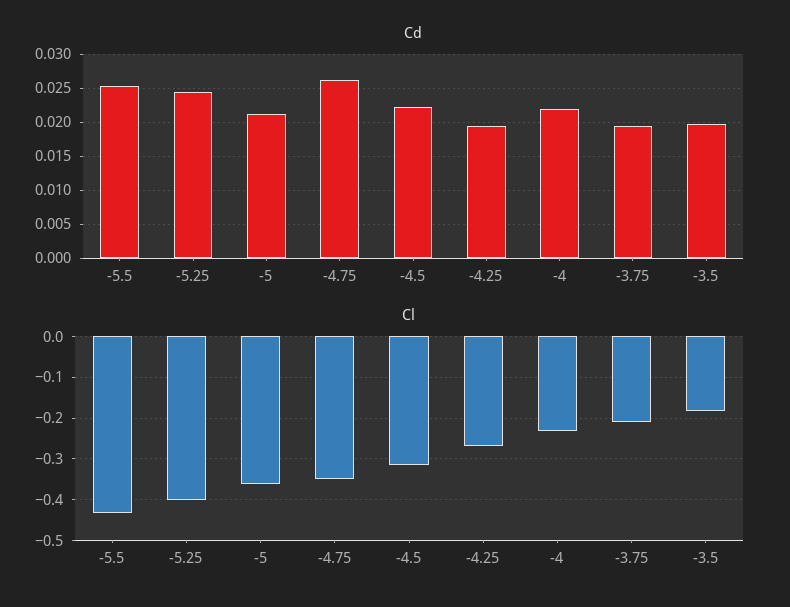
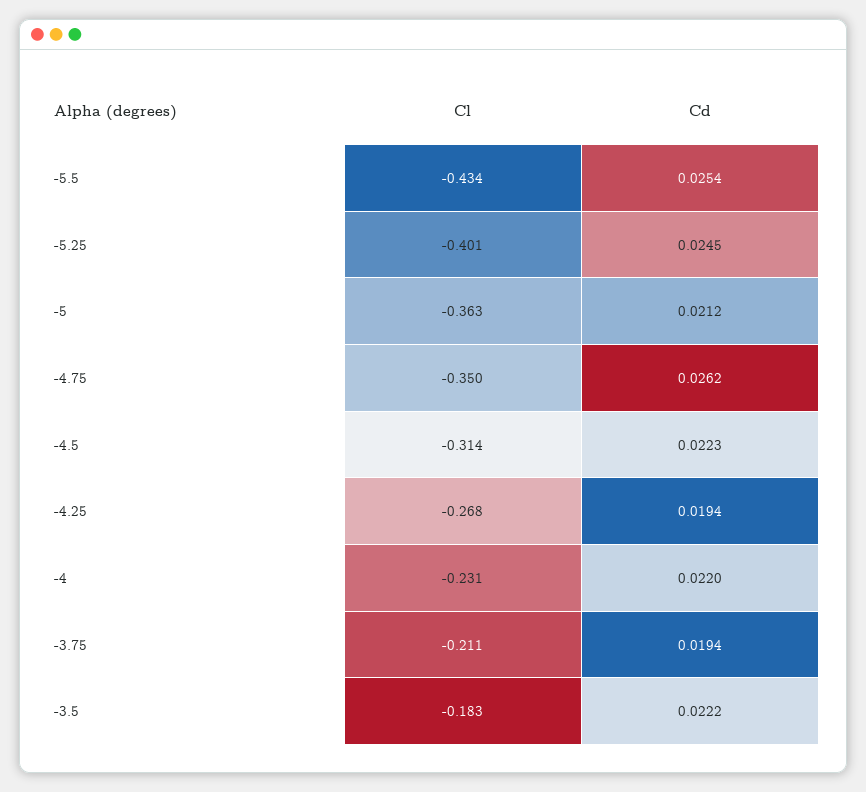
Cd, -3.5: 0.02 -> 0.0222

